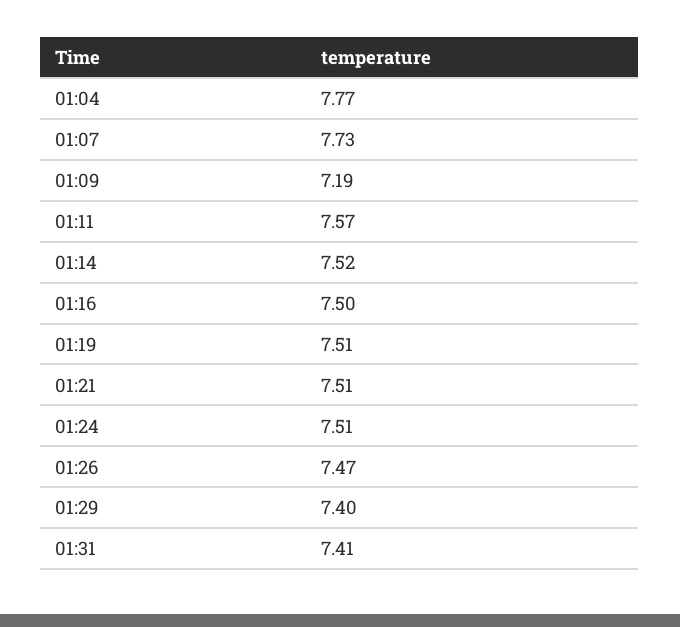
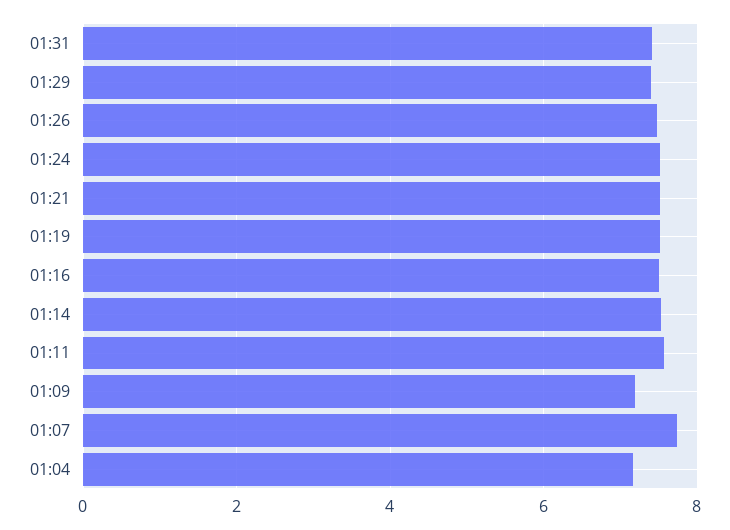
01:04: 7.77 -> 7.2

